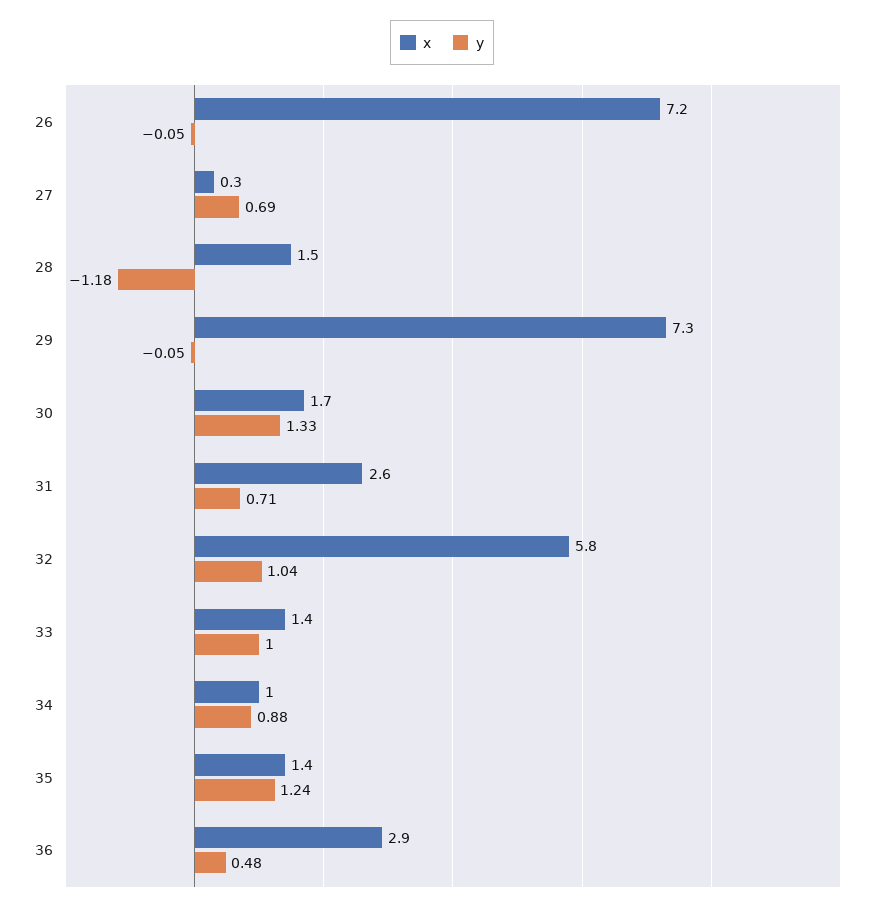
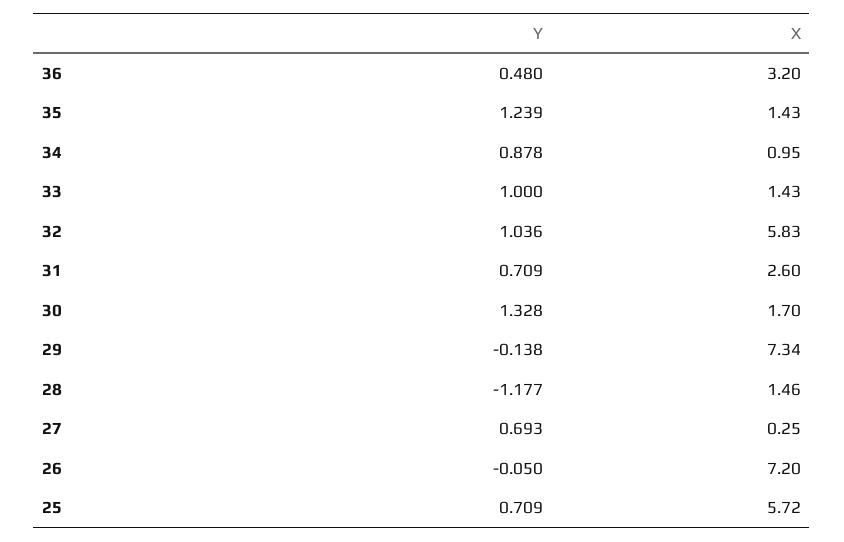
y, 29: -0.05 -> -0.138
x, 36: 2.9 -> 3.2
y, 25: none -> 0.709
x, 25: none -> 5.72

